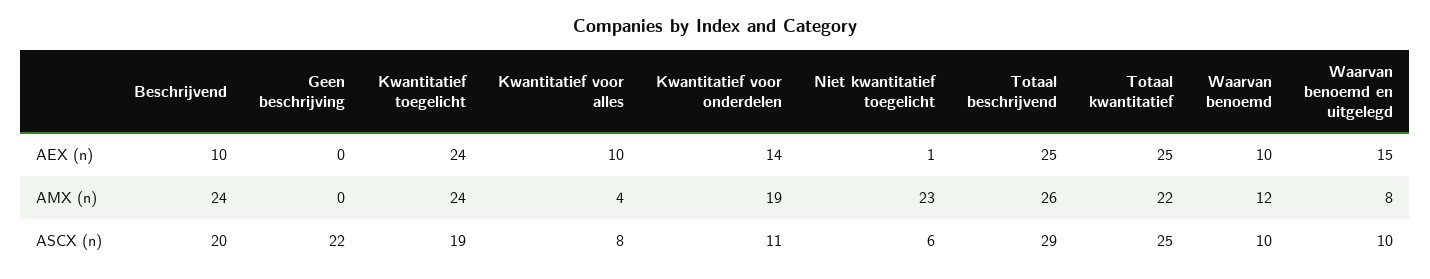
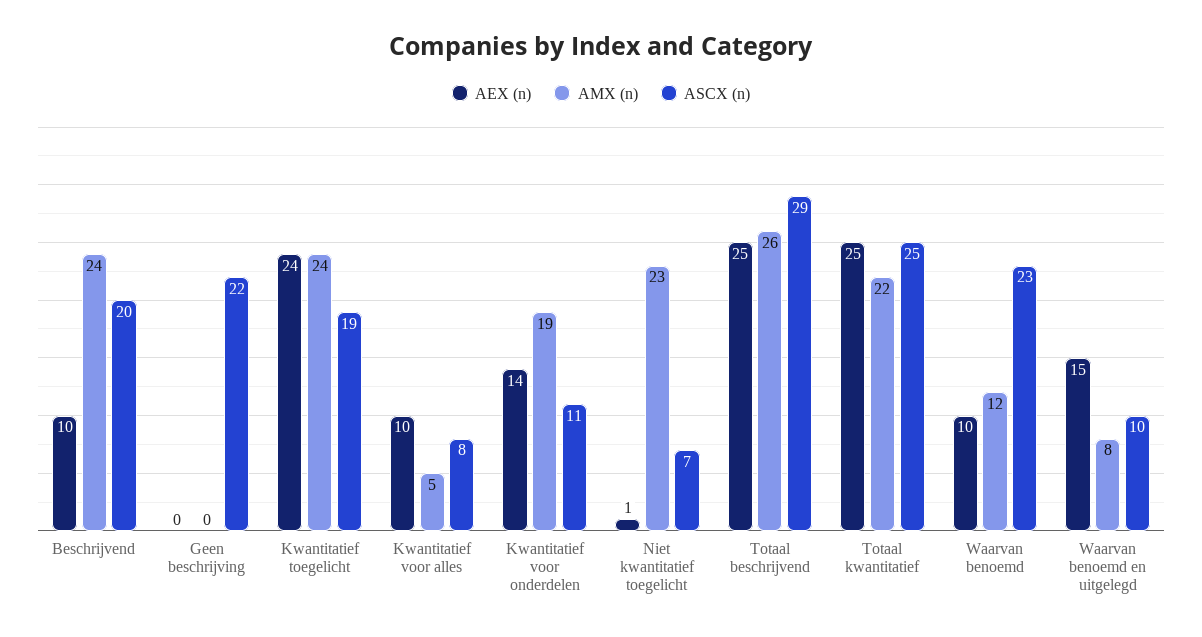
AMX (n), Kwantitatief voor alles: 4 -> 5
ASCX (n), Niet kwantitatief toegelicht: 6 -> 7
ASCX (n), Waarvan benoemd: 10 -> 23

